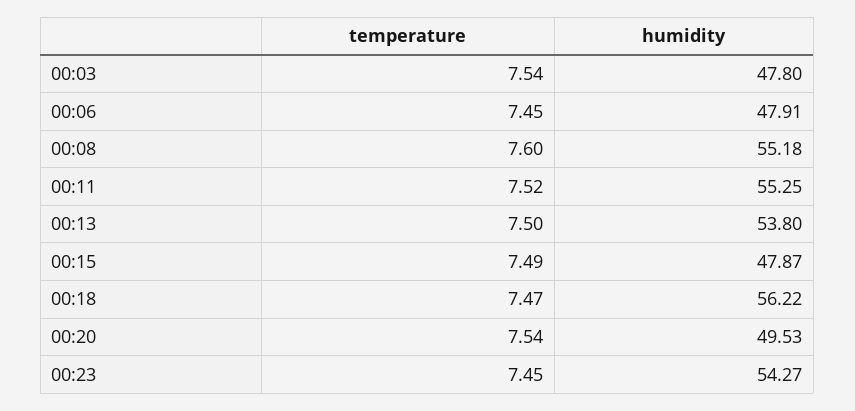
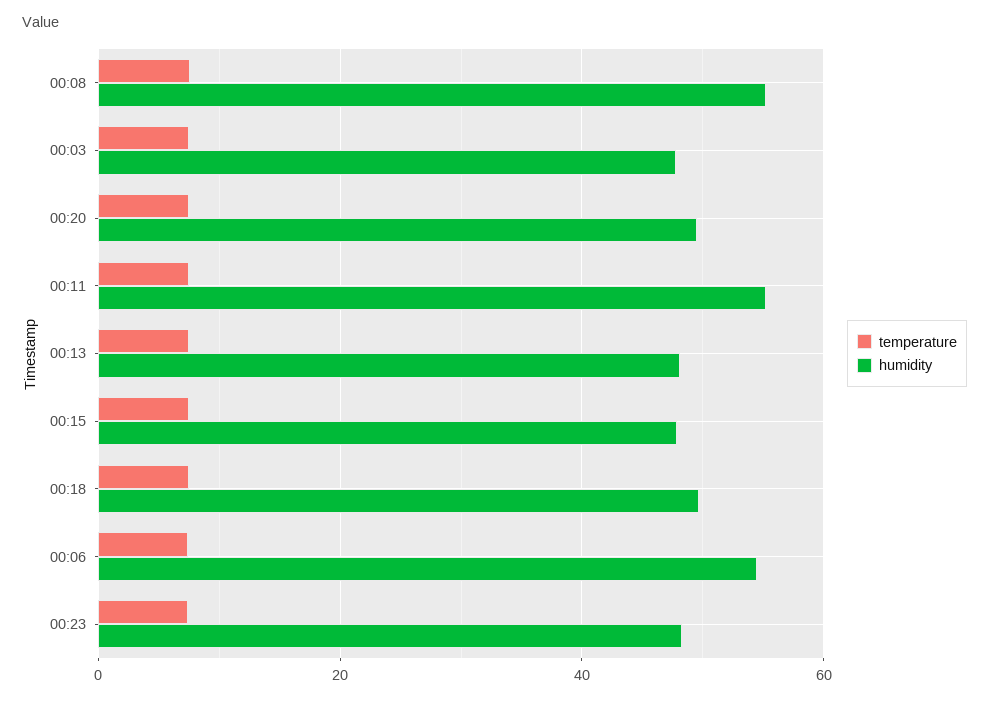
humidity, 00:06: 47.91 -> 54
humidity, 00:13: 53.8 -> 48
humidity, 00:18: 56.22 -> 50
humidity, 00:23: 54.27 -> 48

